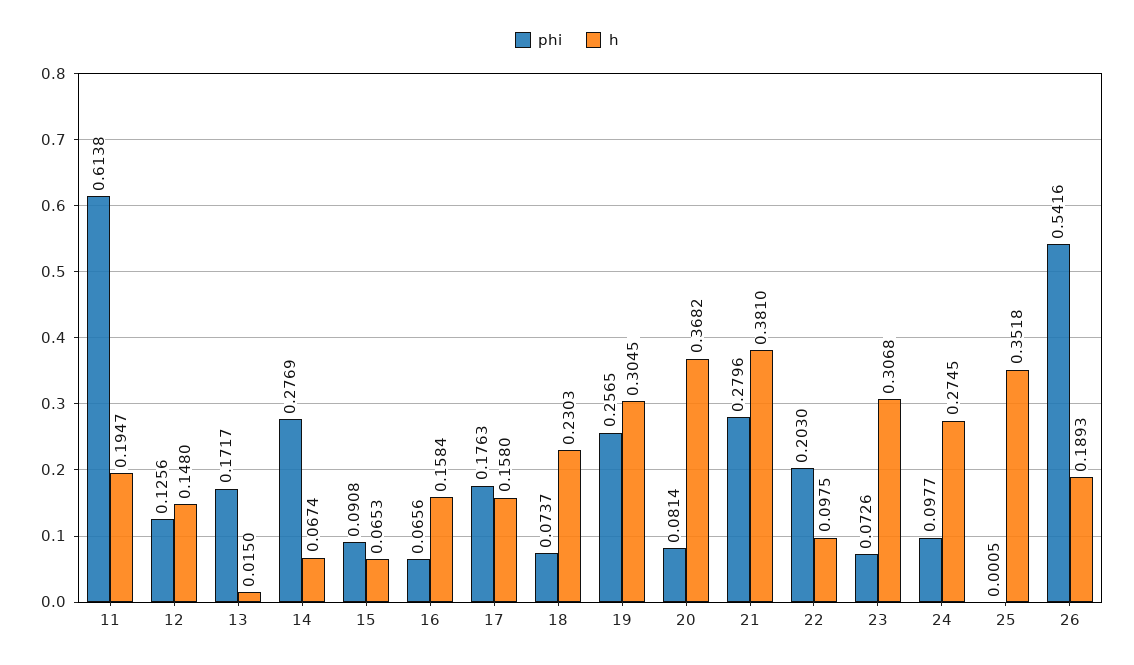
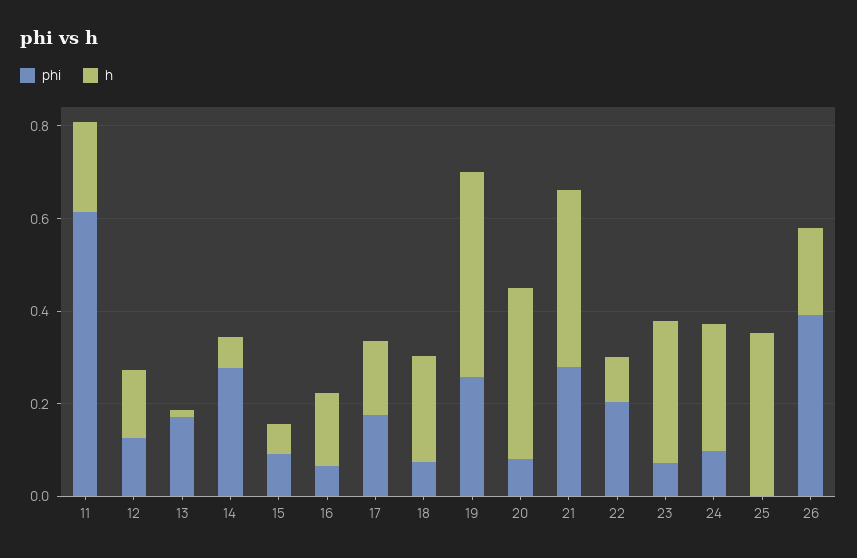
h, 19: 0.3045 -> 0.45
phi, 26: 0.5416 -> 0.4

